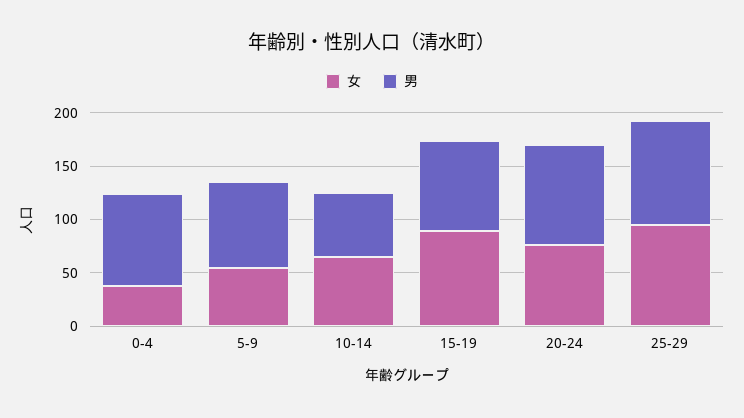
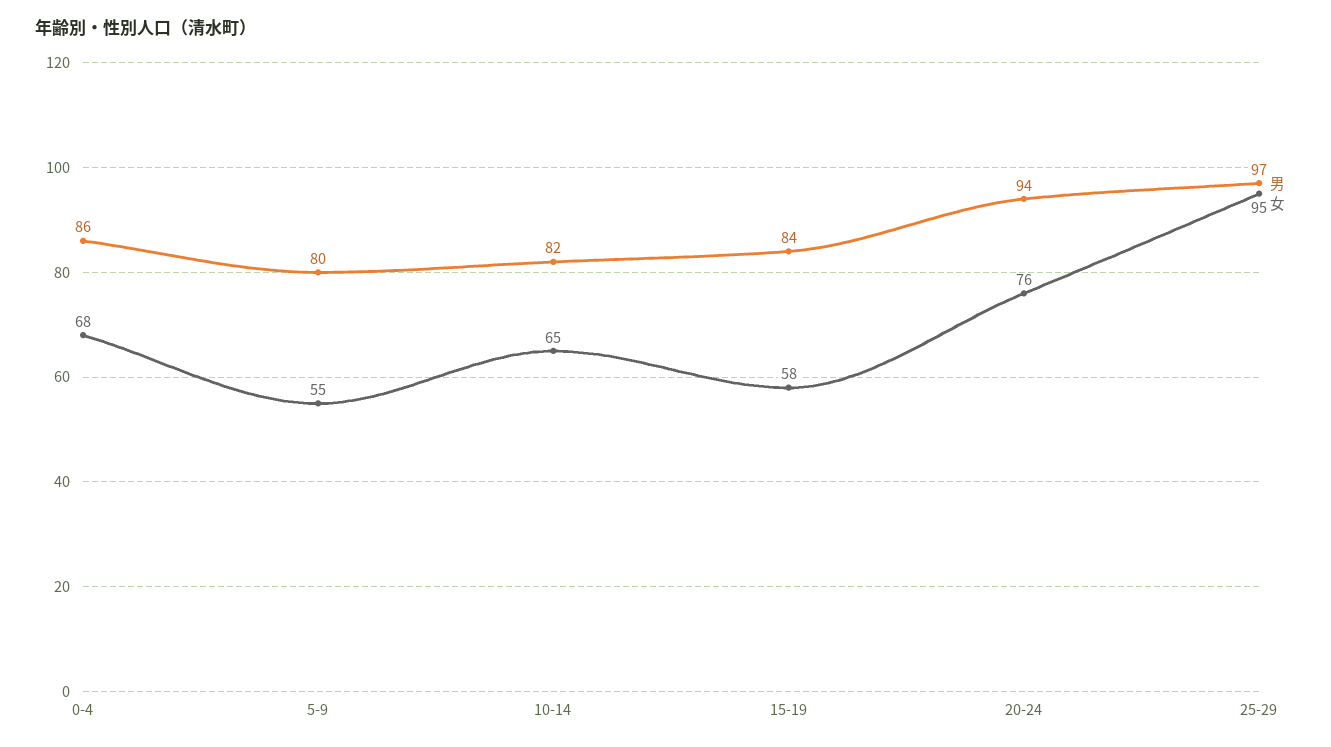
女, 0-4: 40 -> 68
男, 10-14: 60 -> 82
女, 15-19: 90 -> 58

